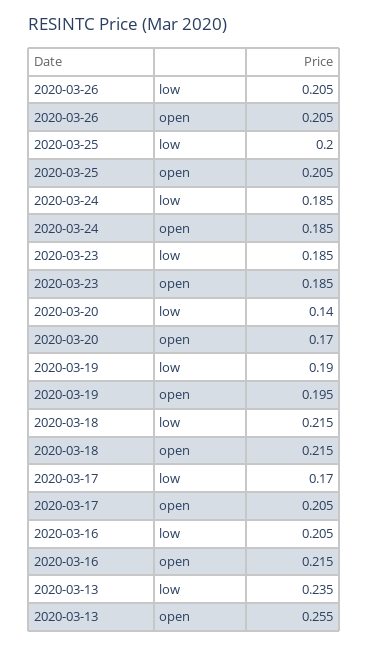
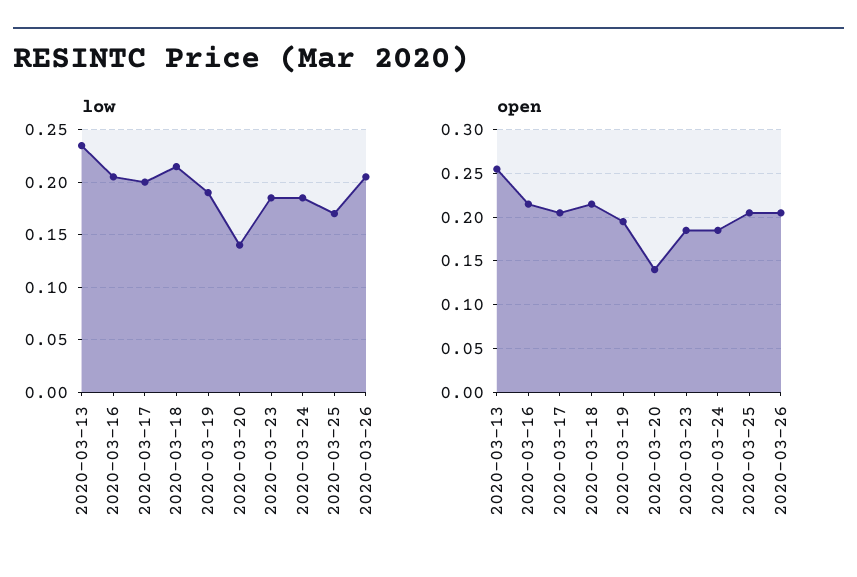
low, 2020-03-25: 0.2 -> 0.17
open, 2020-03-20: 0.17 -> 0.14
low, 2020-03-17: 0.17 -> 0.2

